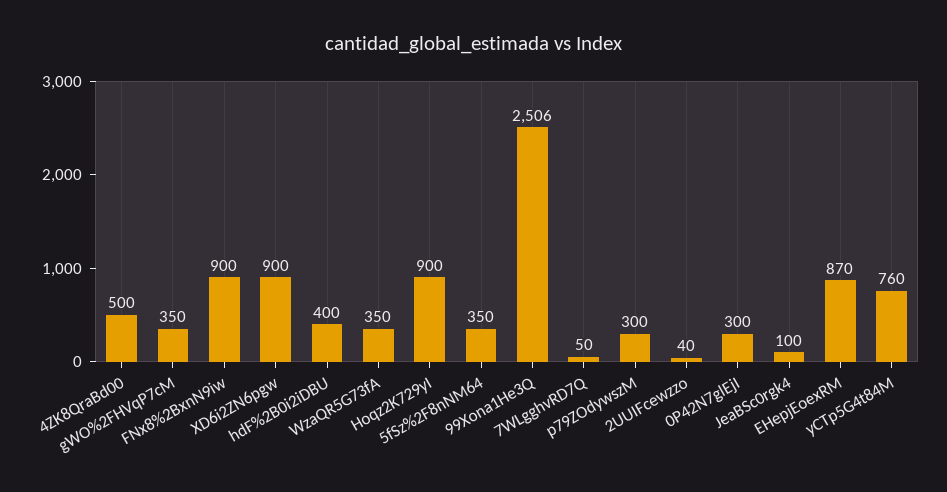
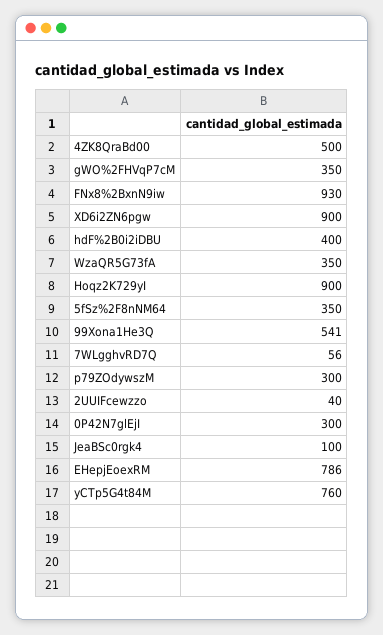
FNx8%2BxnN9iw: 900 -> 930
99Xona1He3Q: 2506 -> 541
7WLgghvRD7Q: 50 -> 56
EHepjEoexRM: 870 -> 786

